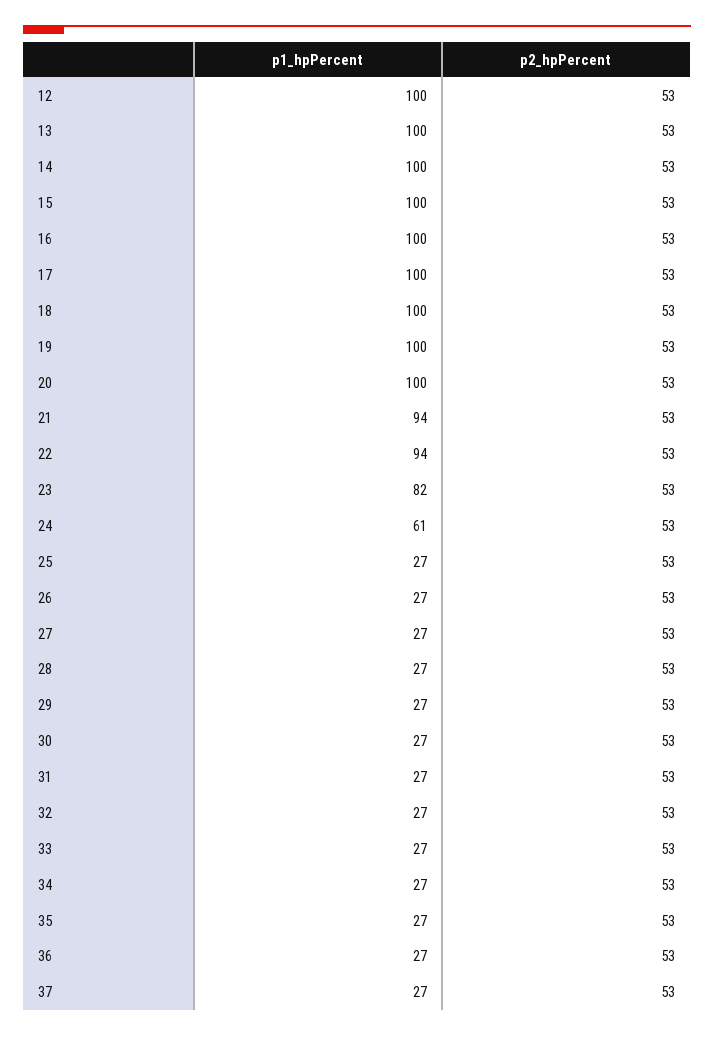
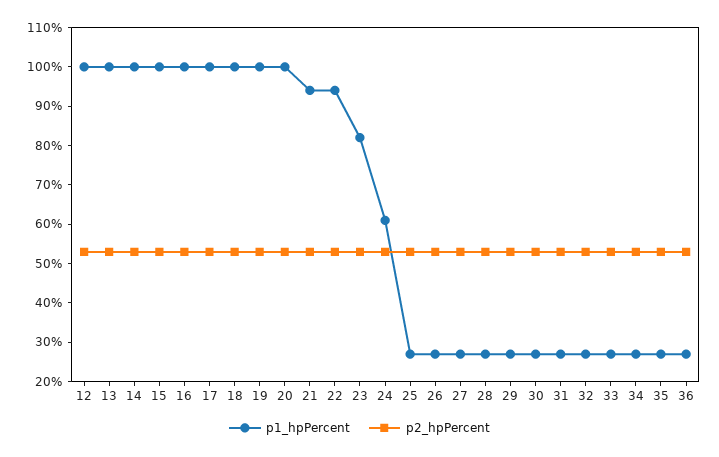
p1_hpPercent, 37: 27 -> none
p2_hpPercent, 37: 53 -> none

